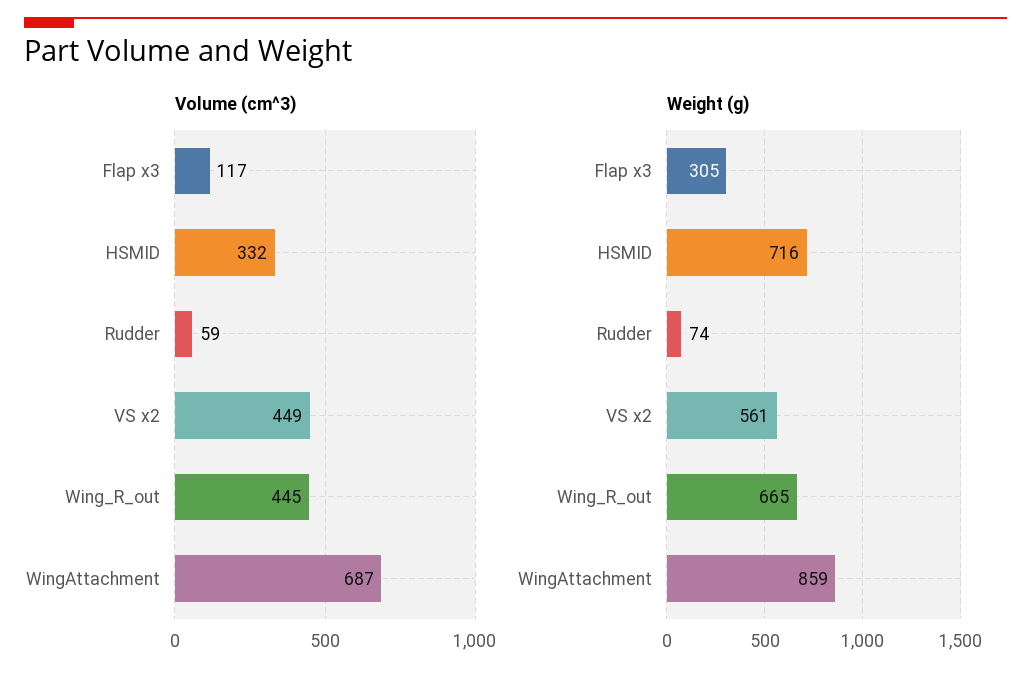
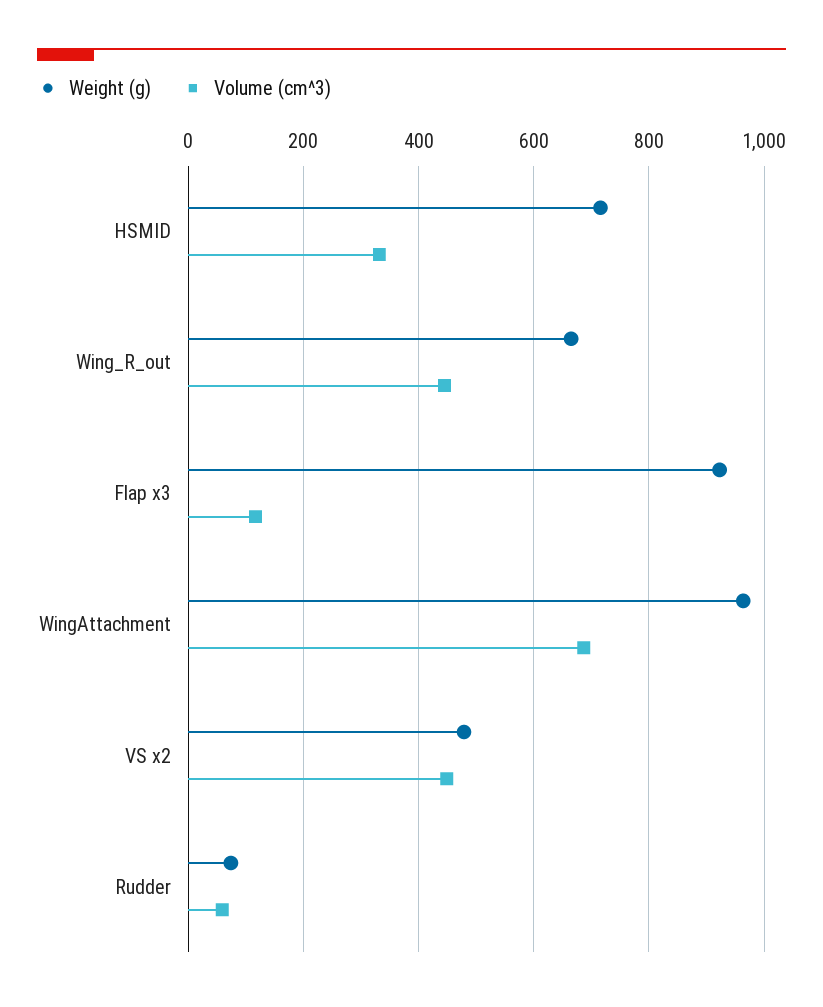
Weight (g), Flap x3: 305 -> 920
Weight (g), VS x2: 561 -> 480
Weight (g), WingAttachment: 859 -> 960

